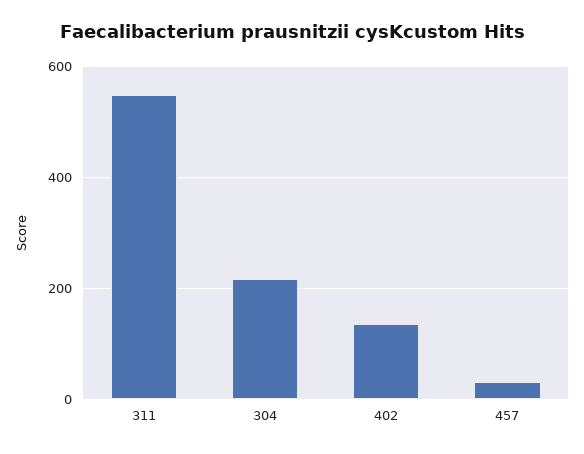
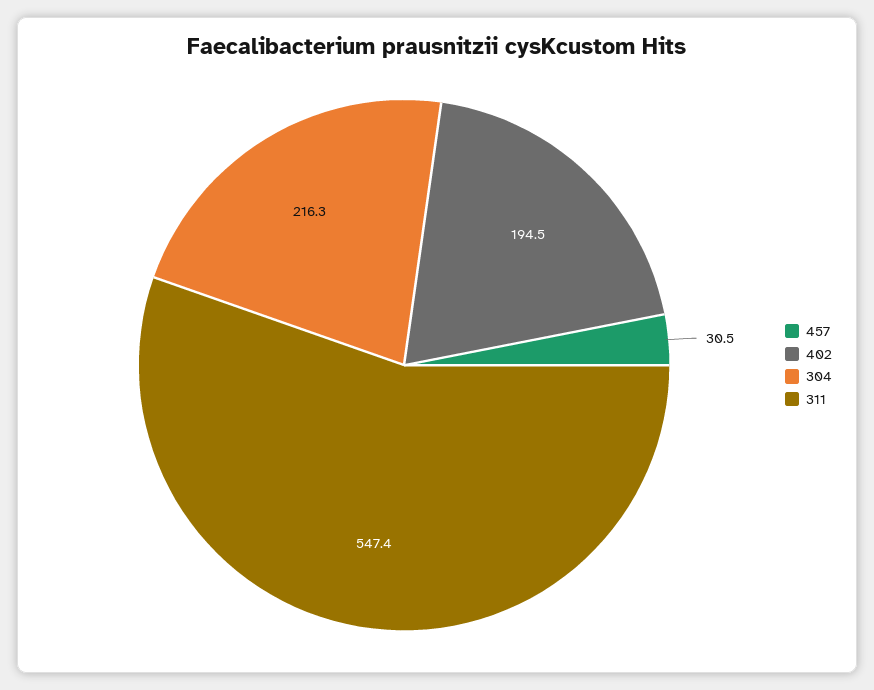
402: 140 -> 194.5

